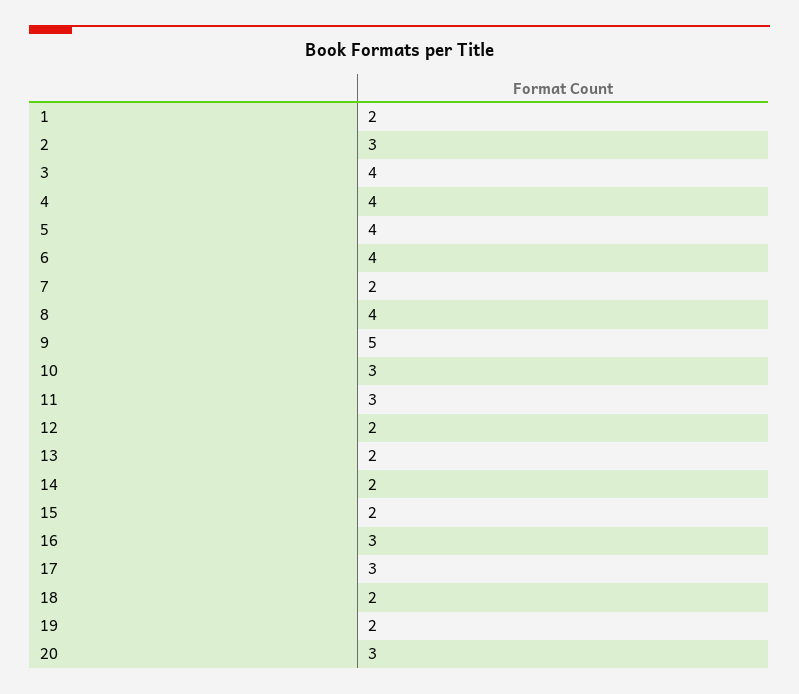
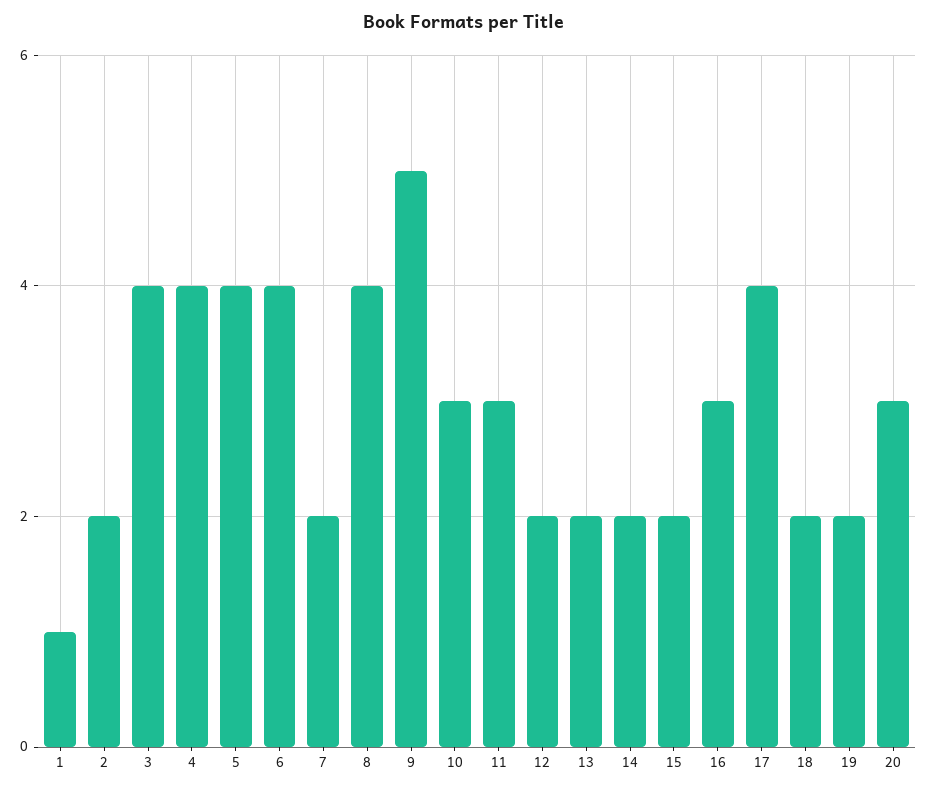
1: 2 -> 1
2: 3 -> 2
17: 3 -> 4

